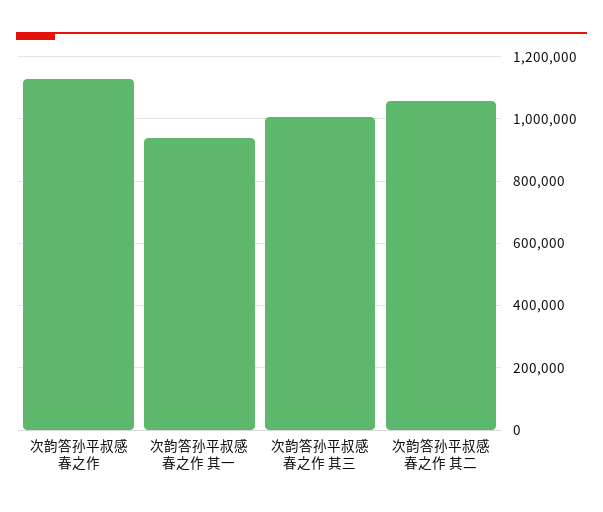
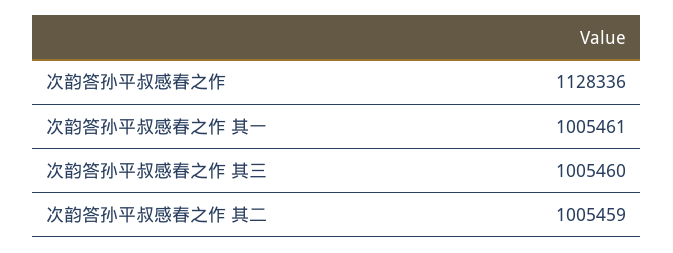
次韵答孙平叔感春之作 其一: 940000 -> 1005461
次韵答孙平叔感春之作 其二: 1060000 -> 1005459

